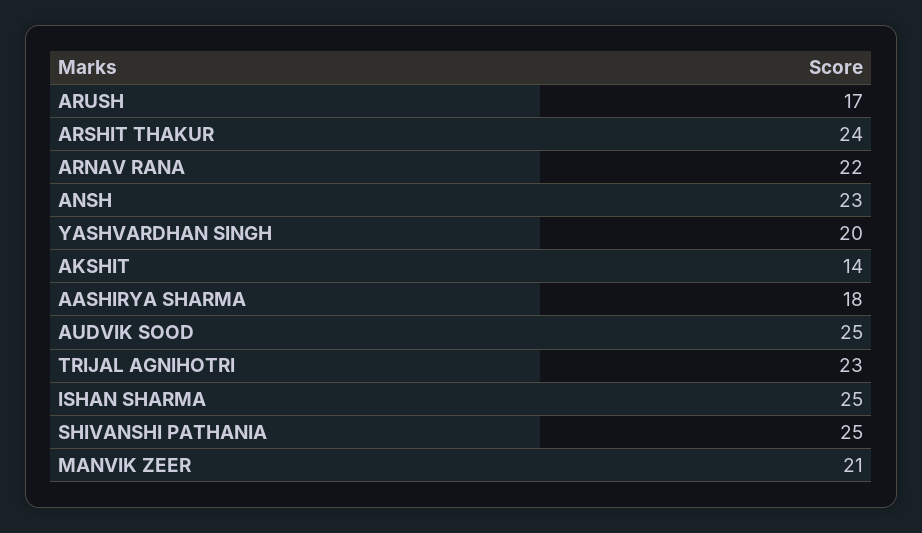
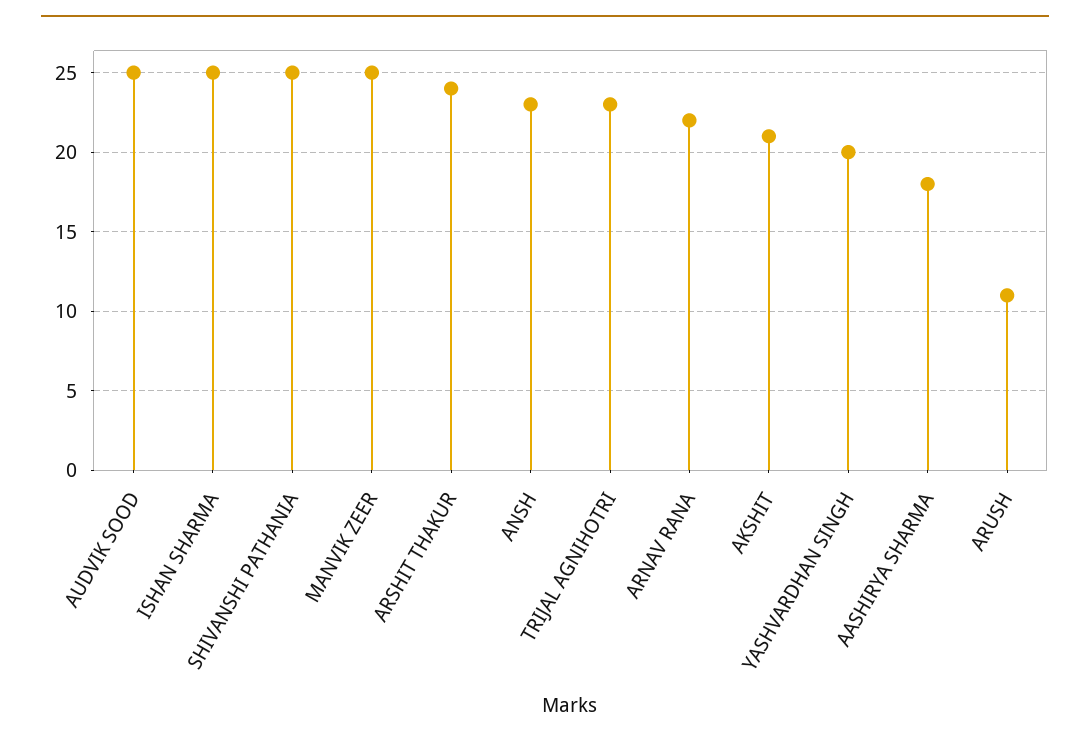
ARUSH: 17 -> 11
AKSHIT: 14 -> 21
MANVIK ZEER: 21 -> 25

